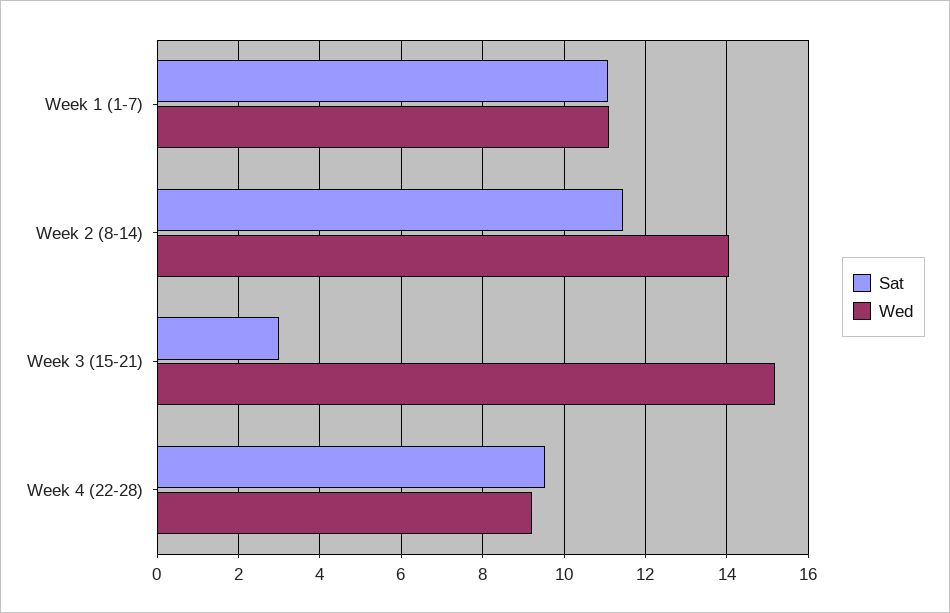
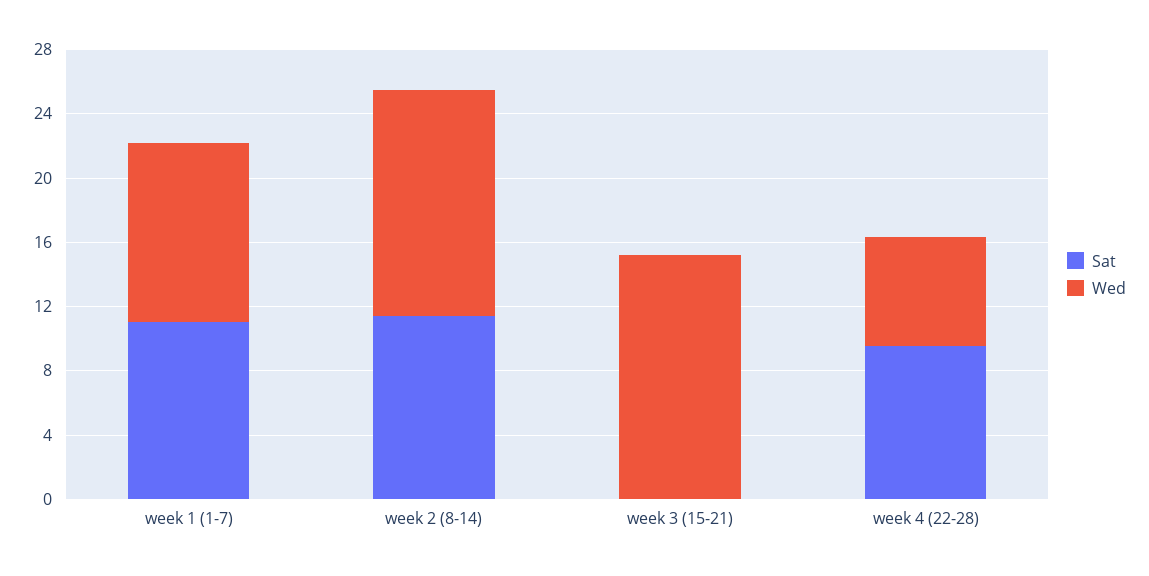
Sat, Week 3 (15-21): 3 -> 0
Wed, Week 4 (22-28): 9.2 -> 7

